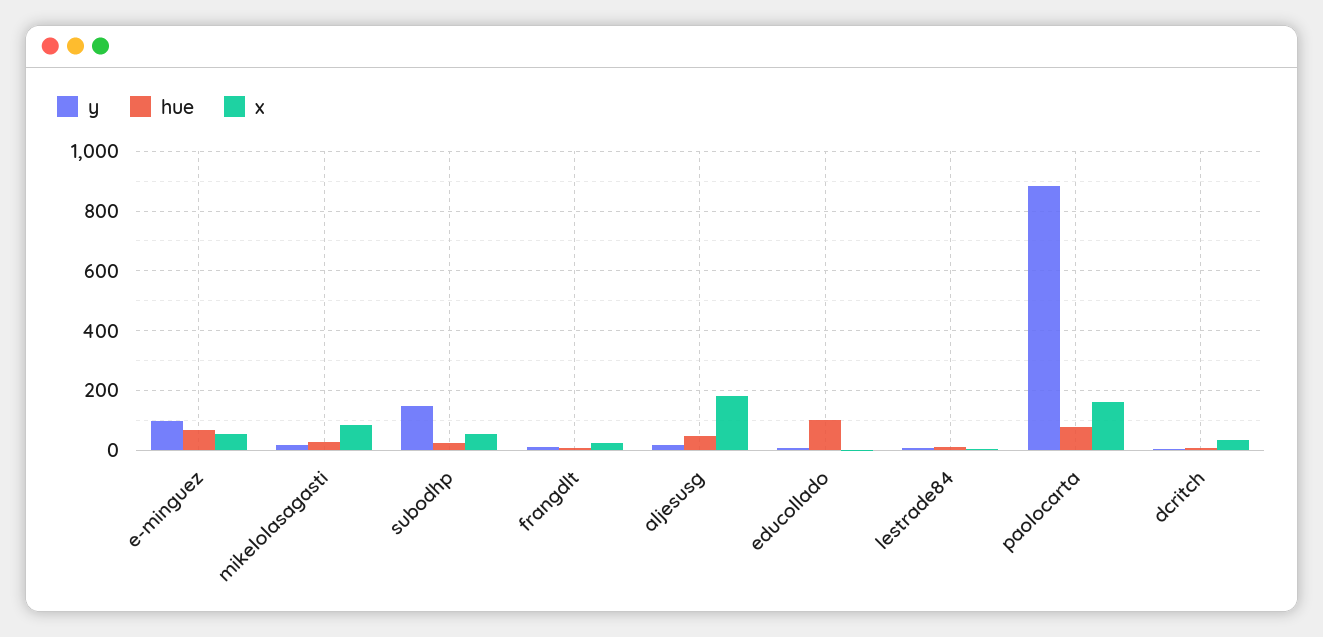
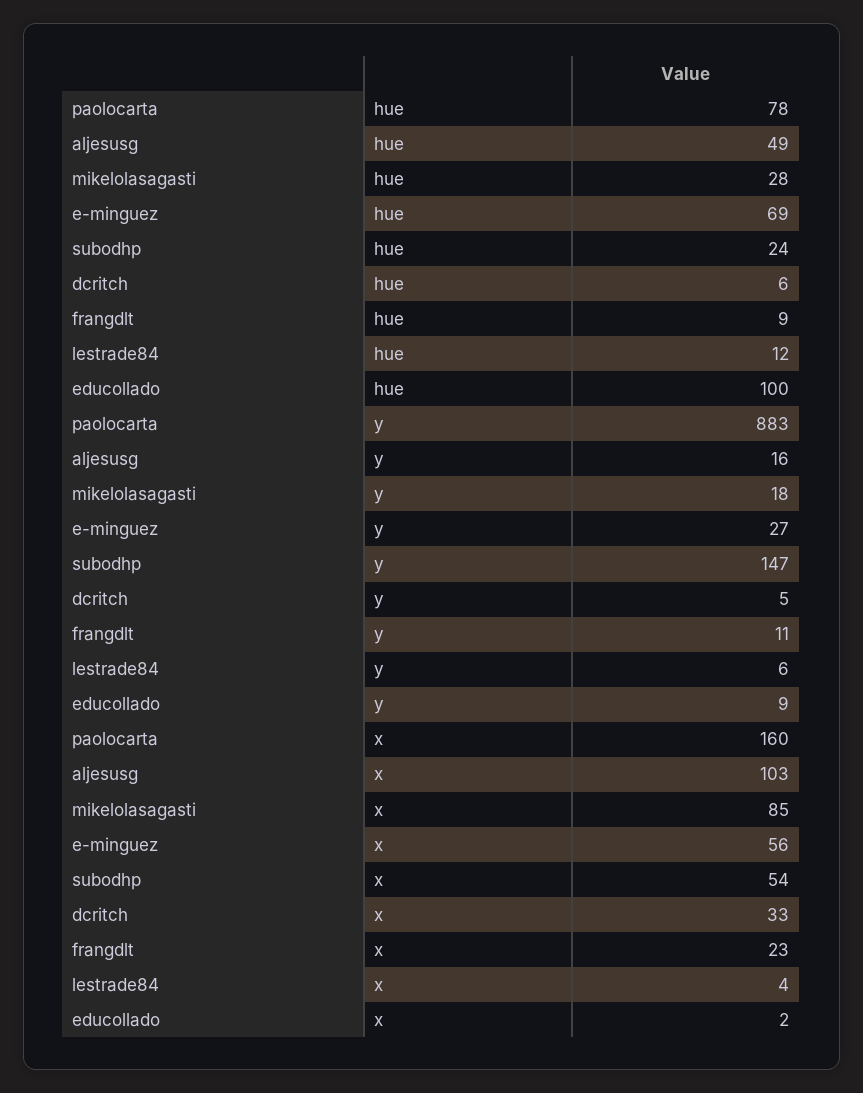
y, e-minguez: 100 -> 27
x, aljesusg: 175 -> 103

